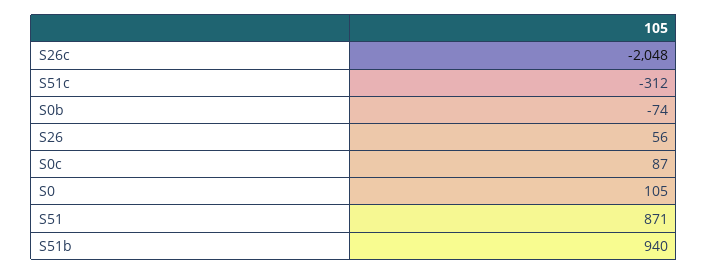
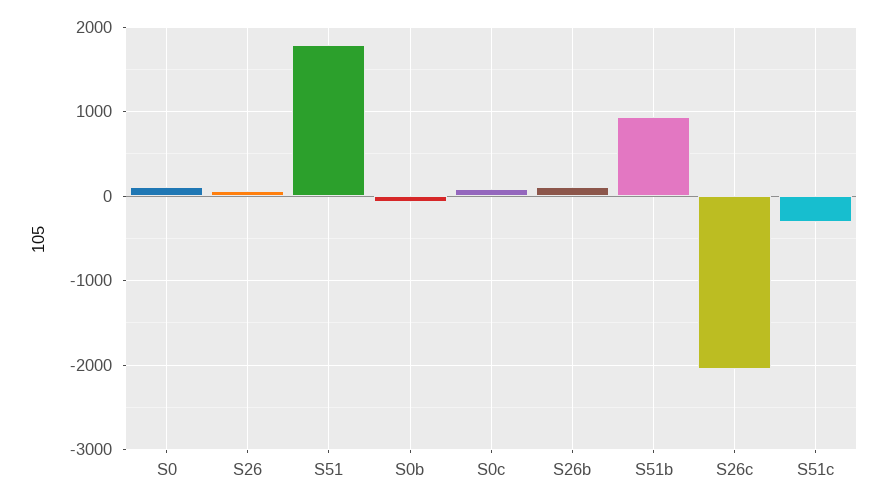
S51: 871 -> 1800
S26b: none -> 100

